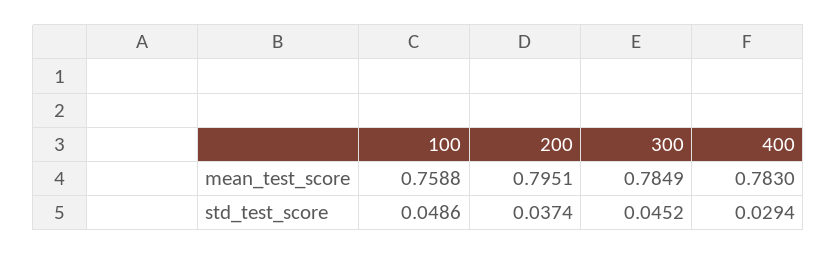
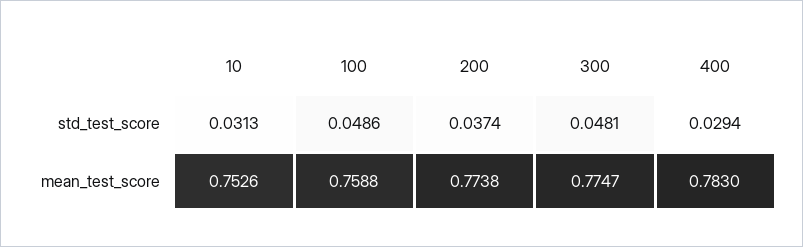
200, mean_test_score: 0.7951 -> 0.7738
300, mean_test_score: 0.7849 -> 0.7747
300, std_test_score: 0.0452 -> 0.0481
10, std_test_score: none -> 0.0313
10, mean_test_score: none -> 0.7526

